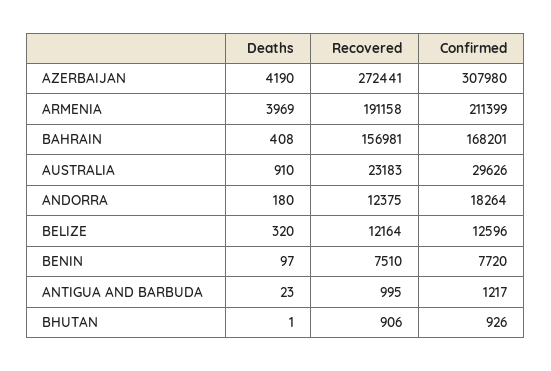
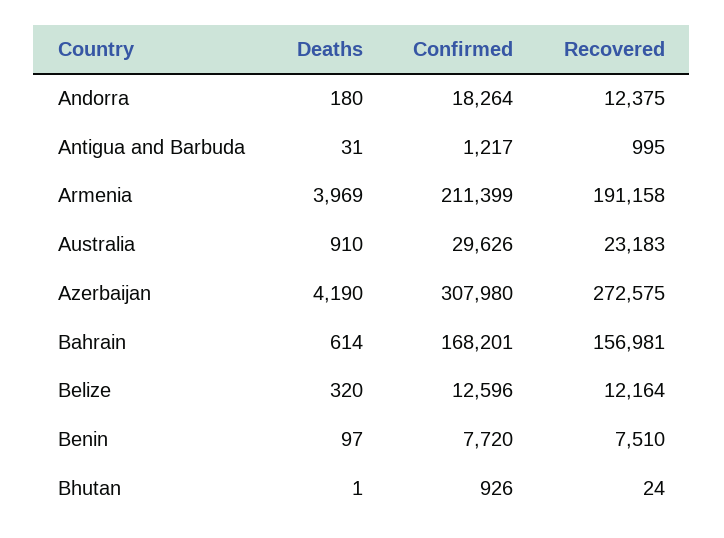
Recovered, AZERBAIJAN: 272441 -> 272575
Deaths, BAHRAIN: 408 -> 614
Deaths, ANTIGUA AND BARBUDA: 23 -> 31
Recovered, BHUTAN: 906 -> 24

